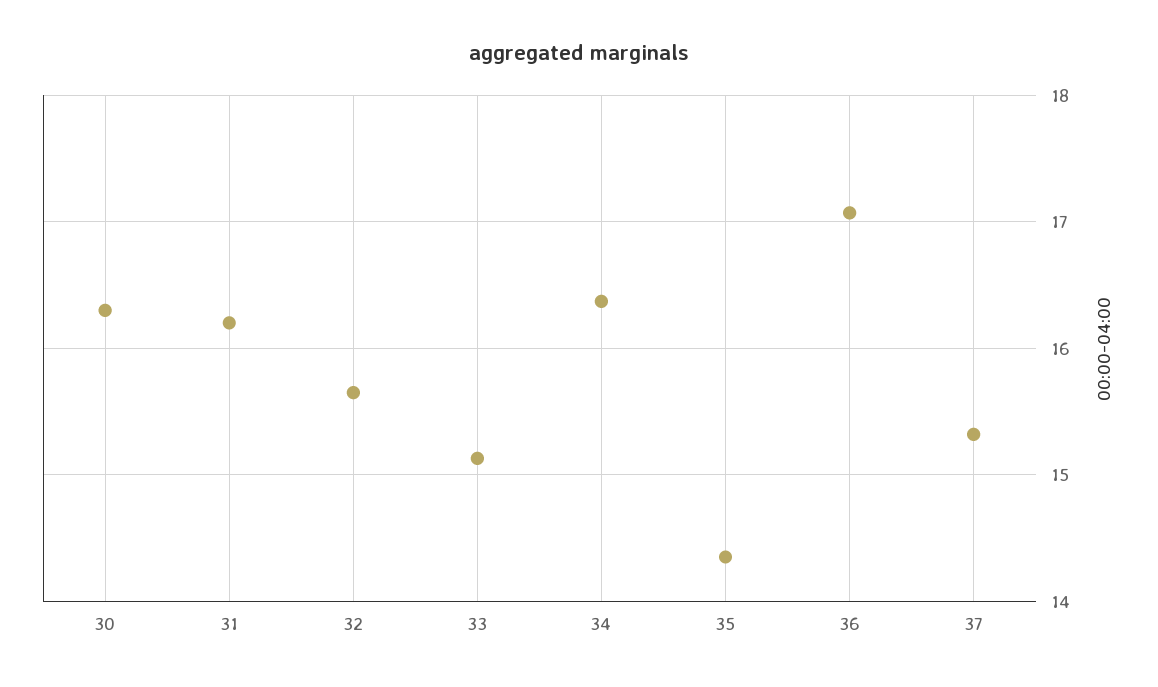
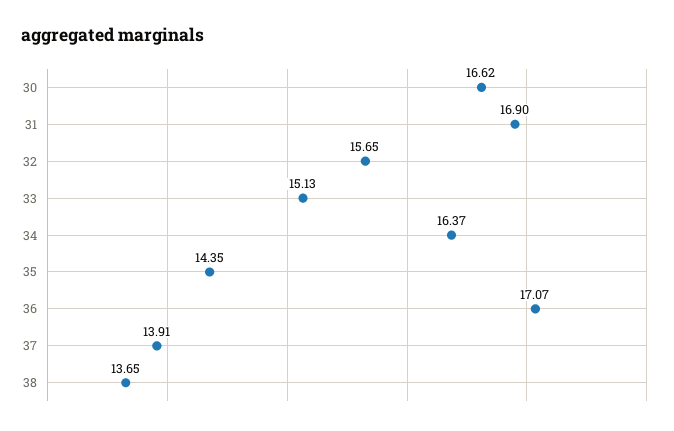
30: 16.3 -> 16.62
31: 16.2 -> 16.9
37: 15.3 -> 13.91
38: none -> 13.65

